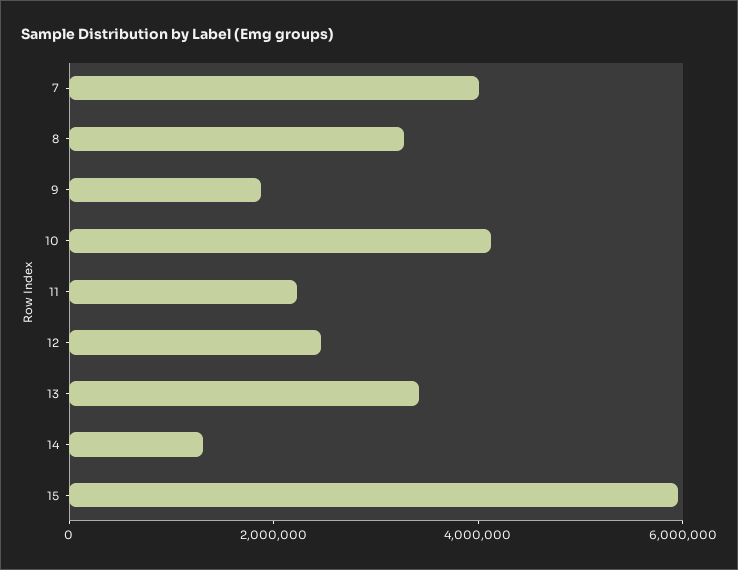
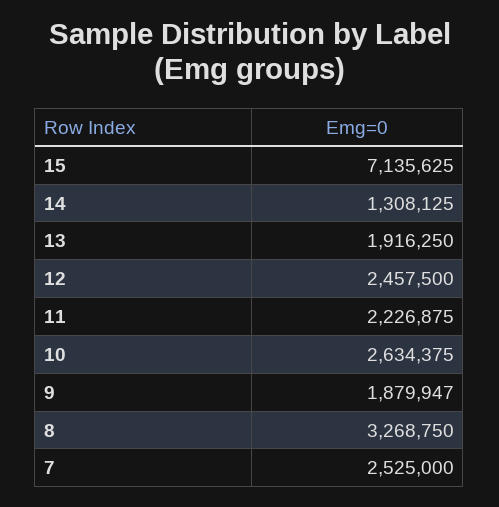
7: 4000000 -> 2525000
10: 4000000 -> 2634375
13: 3500000 -> 1916250
15: 6000000 -> 7135625

